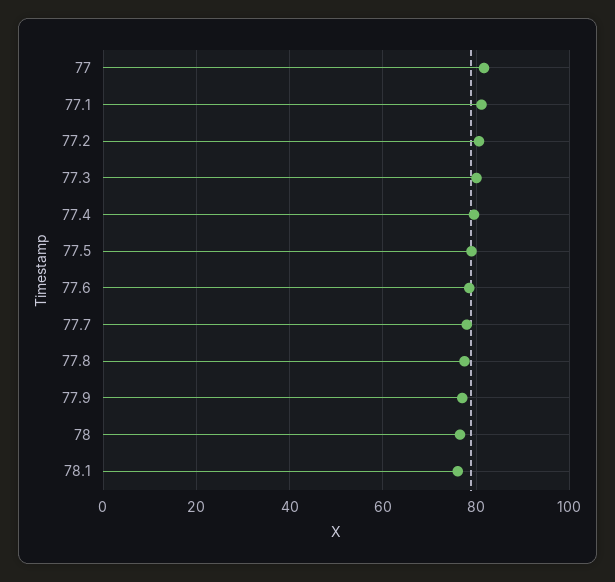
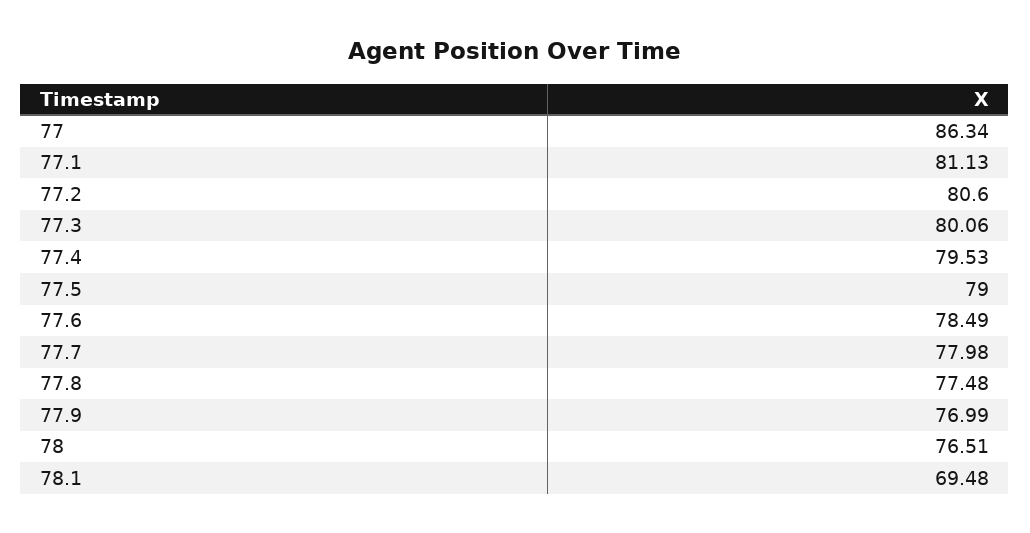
77: 82 -> 86.34
78.1: 76 -> 69.48

